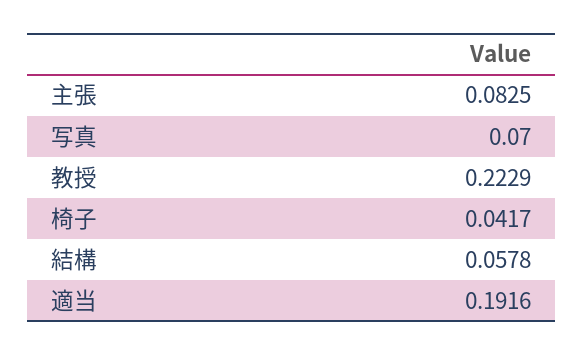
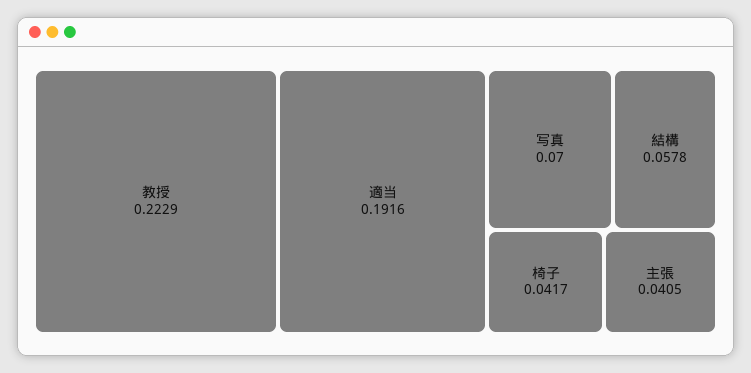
主張: 0.0825 -> 0.0405

